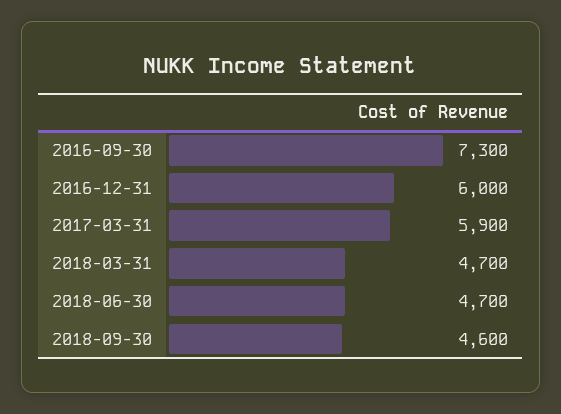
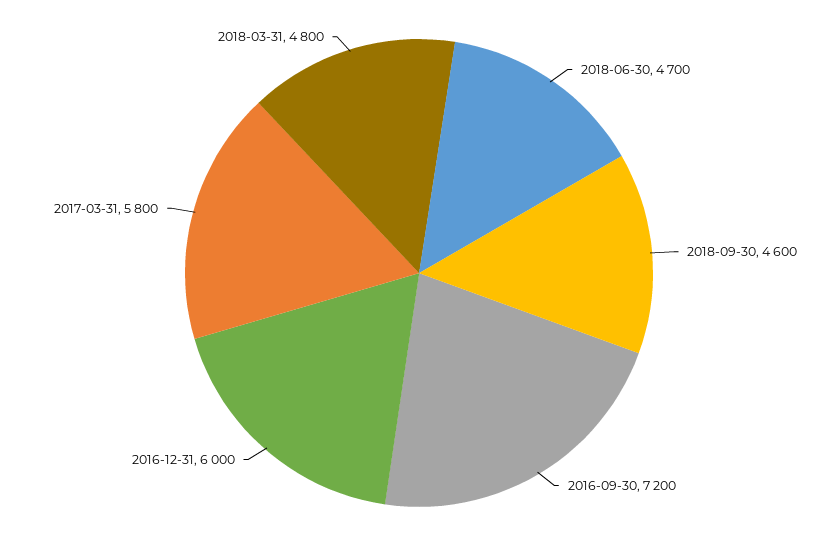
2016-09-30: 7300 -> 7200
2017-03-31: 5900 -> 5800
2018-03-31: 4700 -> 4800

